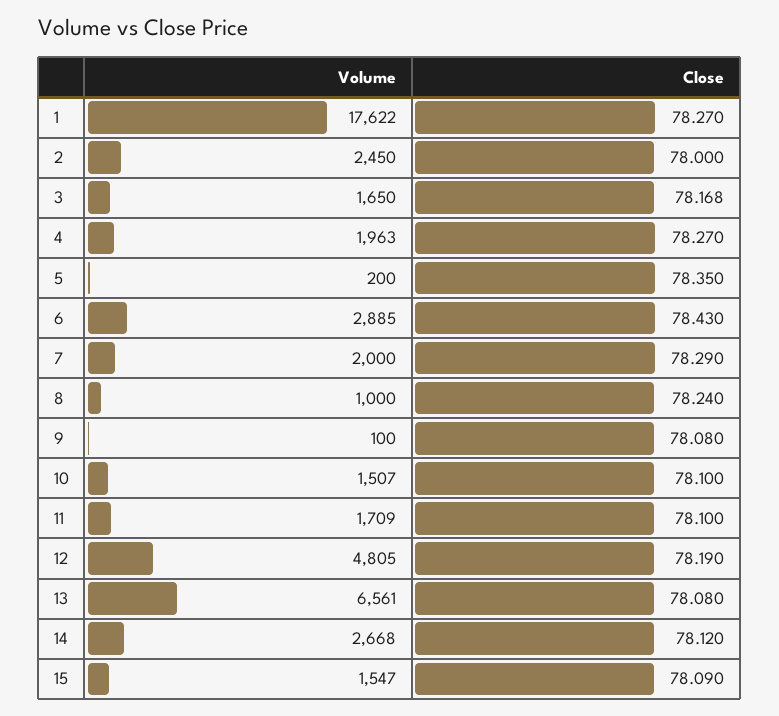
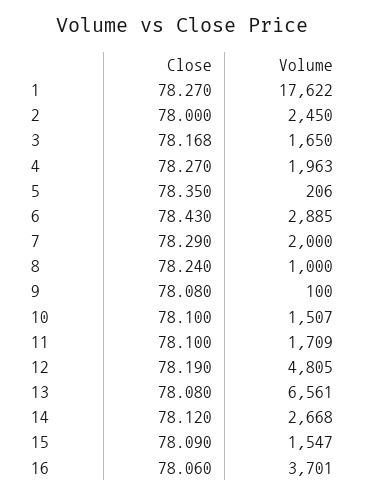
Volume, 5: 200 -> 206
Close, 16: none -> 78.06
Volume, 16: none -> 3701

